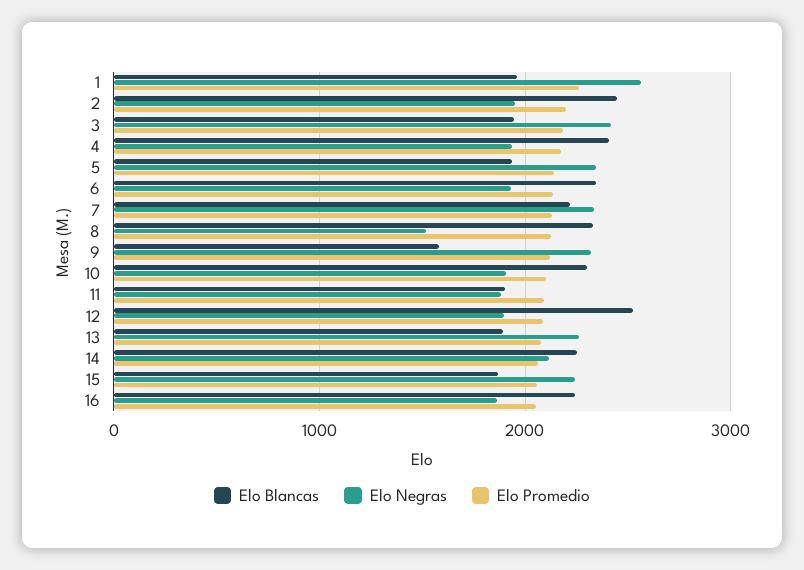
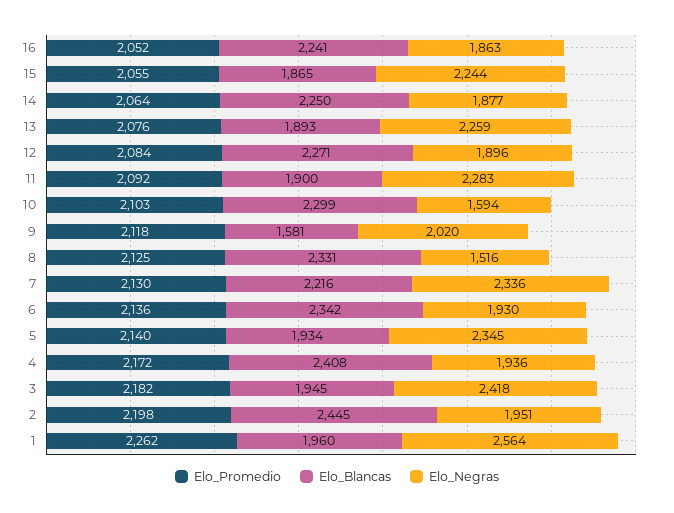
Elo Negras, 9: 2300 -> 2020
Elo Negras, 10: 1900 -> 1594
Elo Negras, 11: 1900 -> 2283
Elo Blancas, 12: 2500 -> 2271
Elo Negras, 14: 2100 -> 1877

